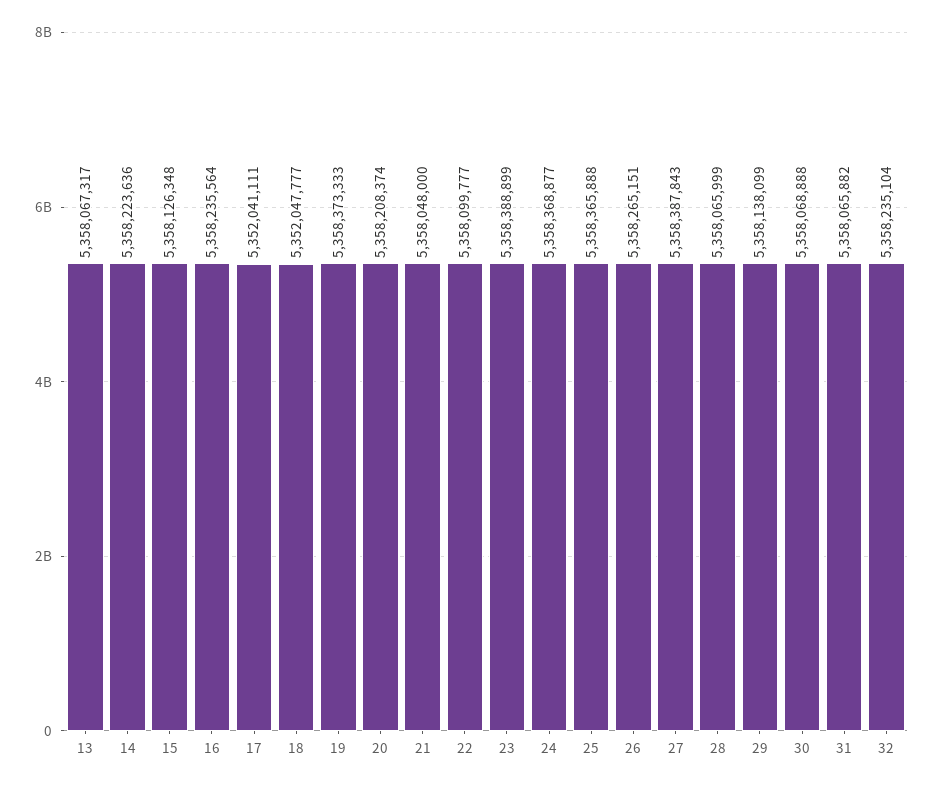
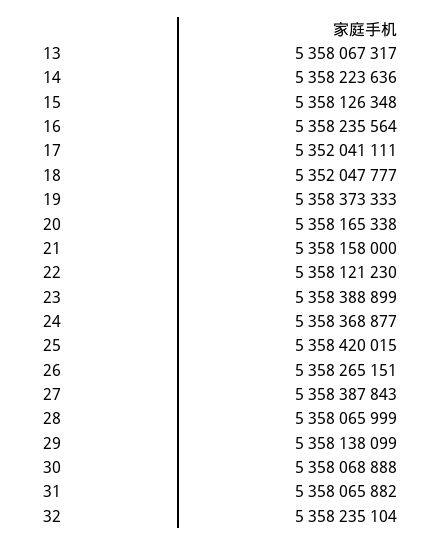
20: 5358208374 -> 5358165338
21: 5358048000 -> 5358158000
22: 5358099777 -> 5358121230
25: 5358365888 -> 5358420015

